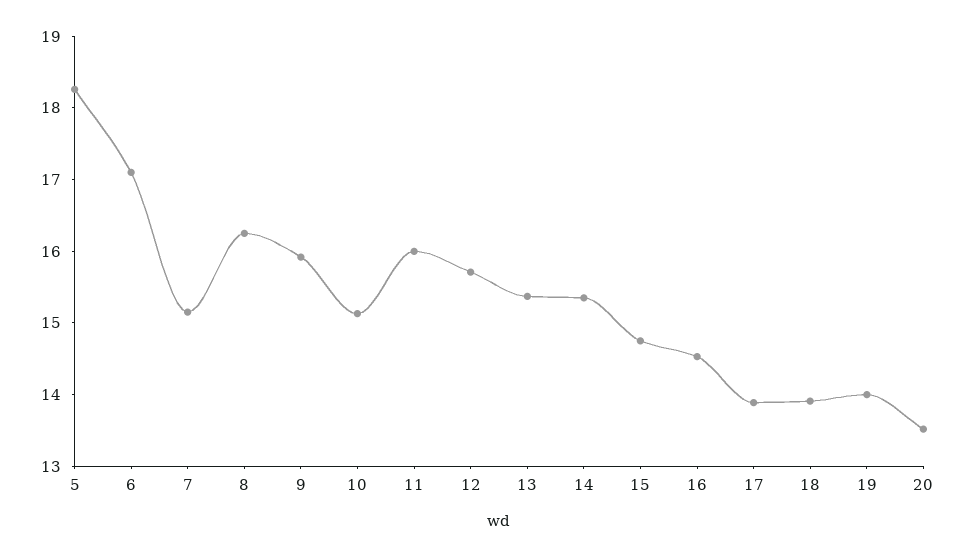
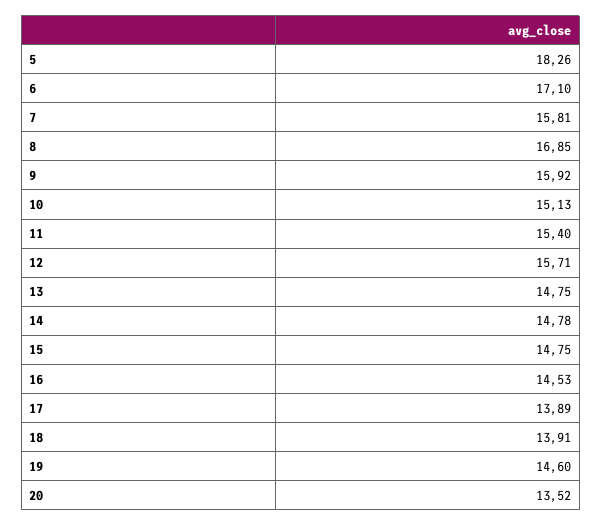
7: 15.2 -> 15.81
8: 16.2 -> 16.85
11: 16 -> 15.4
13: 15.4 -> 14.75
14: 15.4 -> 14.78
19: 14 -> 14.6

